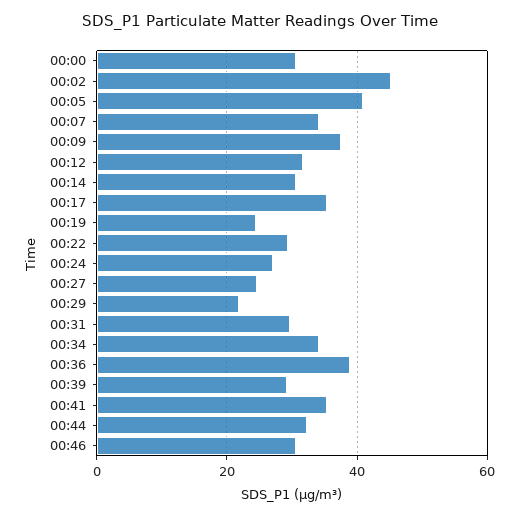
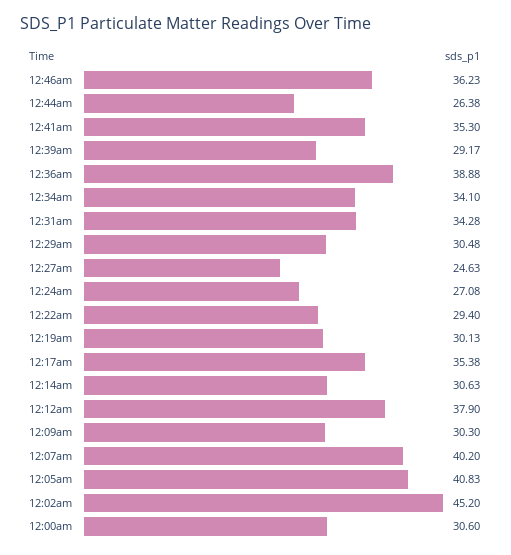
00:07: 34 -> 40.2
00:09: 38 -> 30.3
00:12: 32 -> 37.9
00:19: 24 -> 30.13
00:29: 22 -> 30.48
00:31: 30 -> 34.28
00:44: 32 -> 26.38
00:46: 30 -> 36.23

